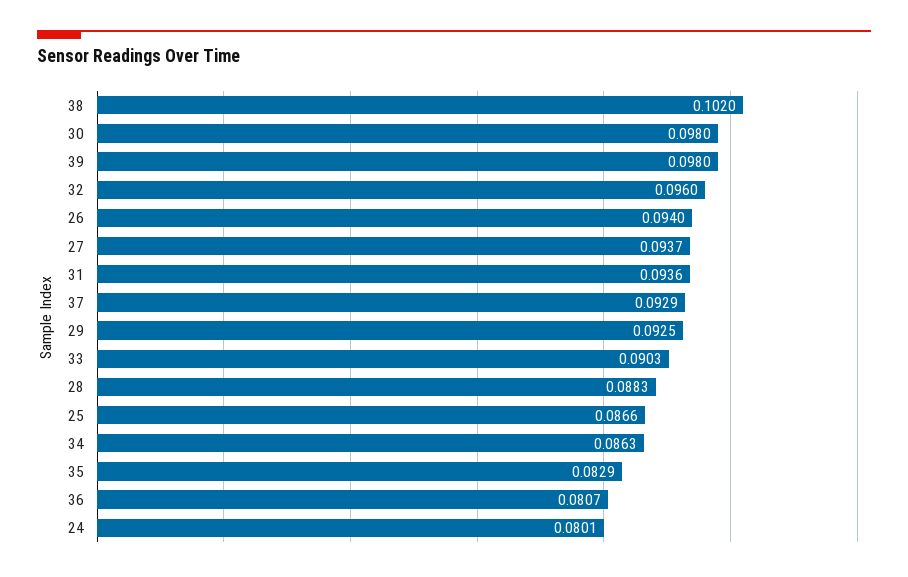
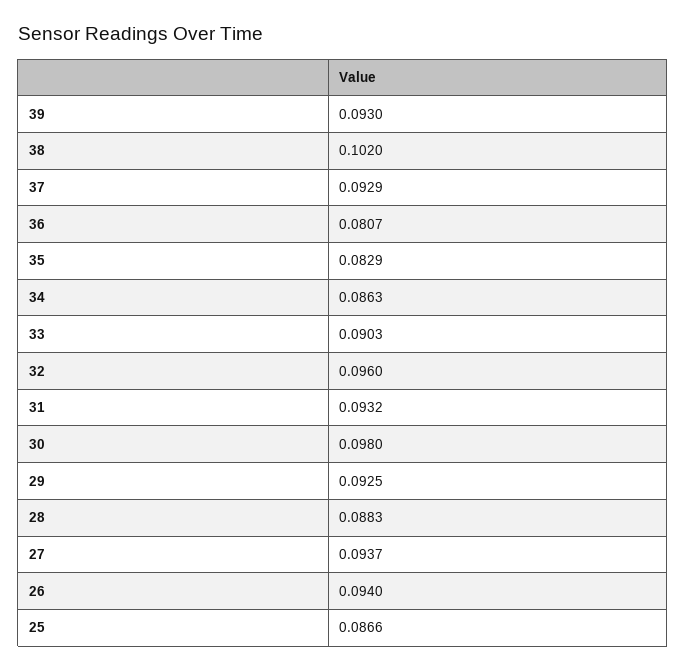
39: 0.098 -> 0.093
31: 0.0936 -> 0.0932
24: 0.0801 -> none

